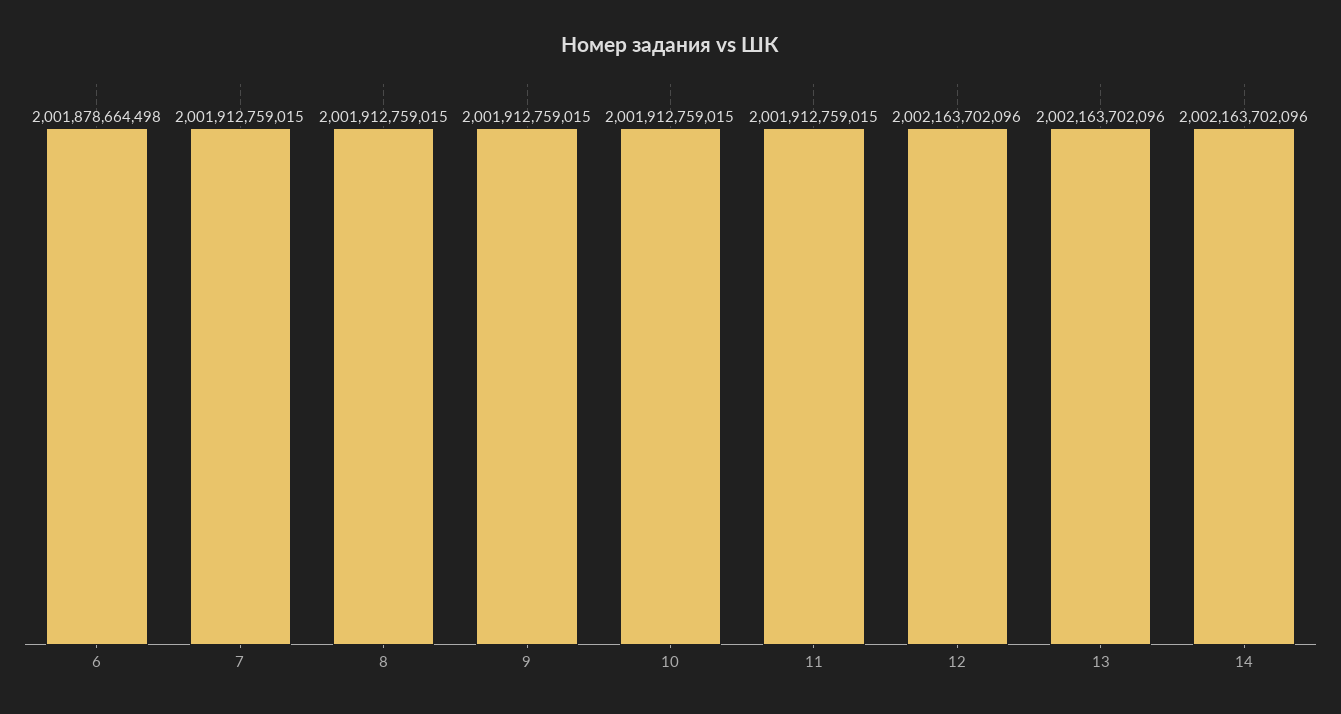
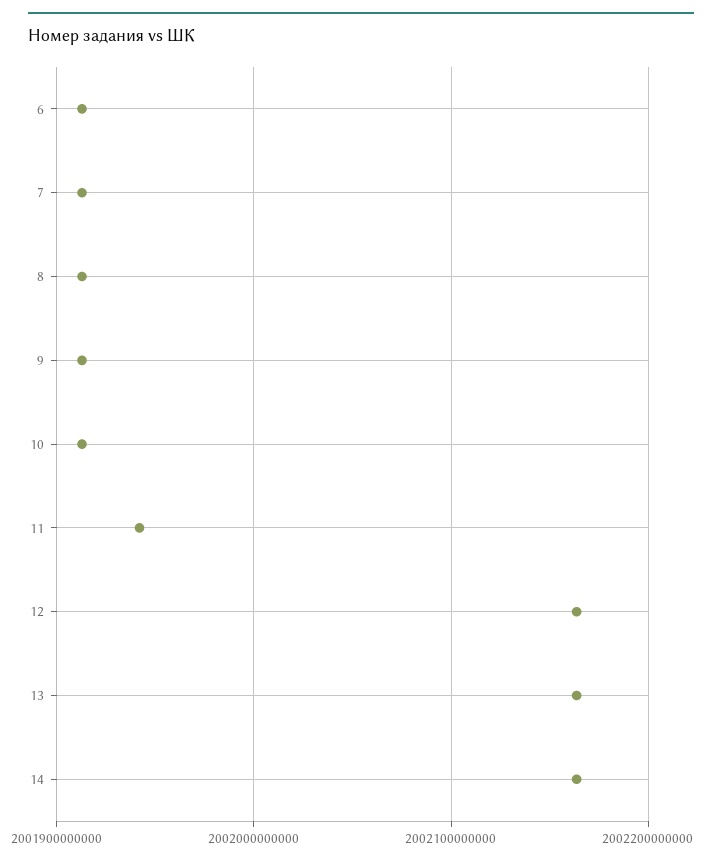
6: 2001878664498 -> 2001910000000
11: 2001912759015 -> 2001940000000

